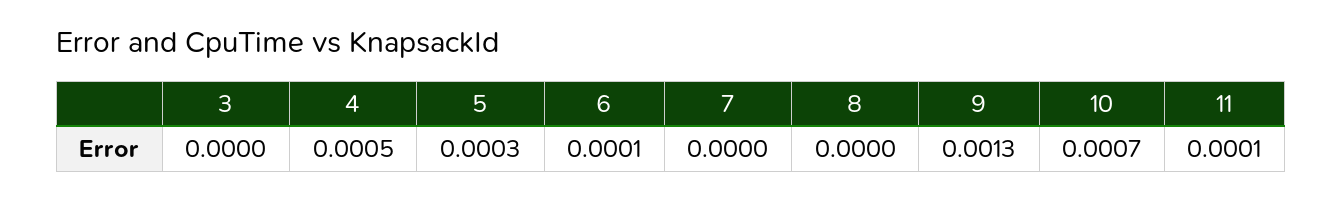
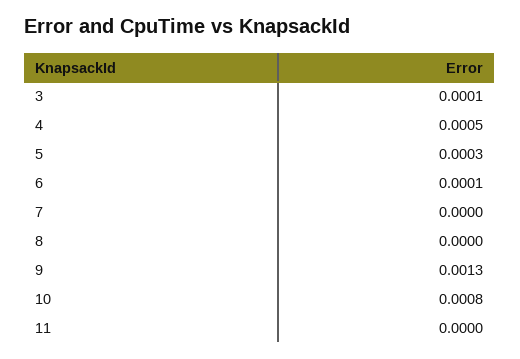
3: 0 -> 0.0001
10: 0.0007 -> 0.0008
11: 0.0001 -> 0

